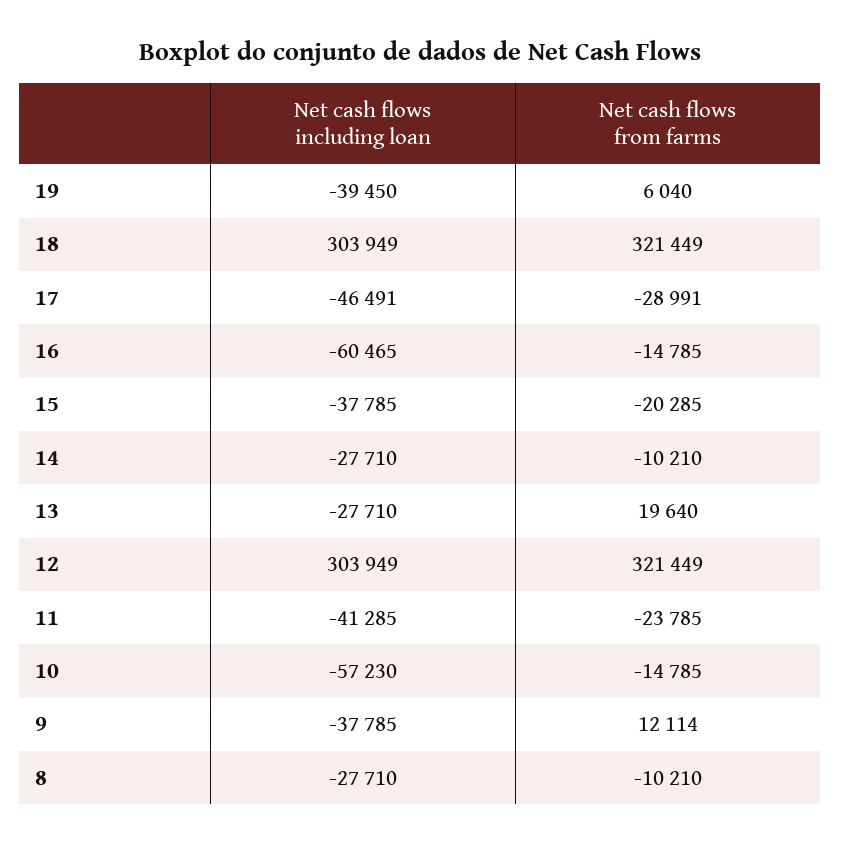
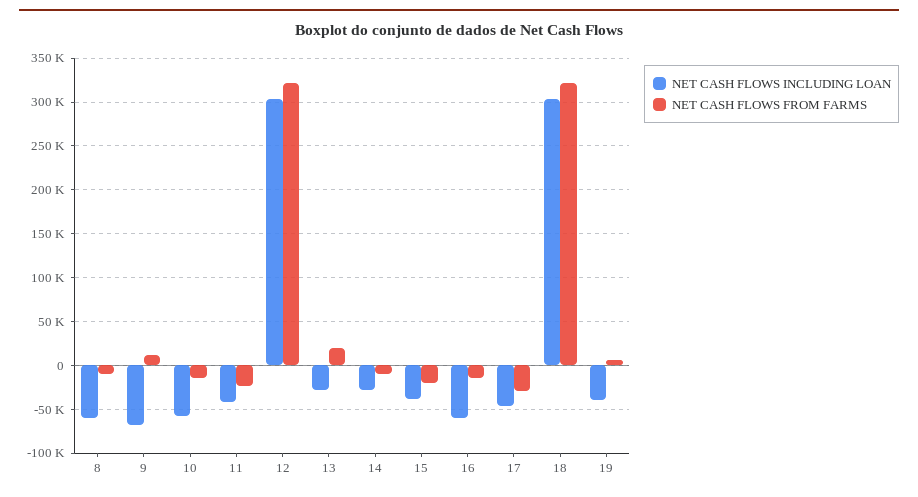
Net cash flows including loan, 9: -37785 -> -70000
Net cash flows including loan, 8: -27710 -> -60000

